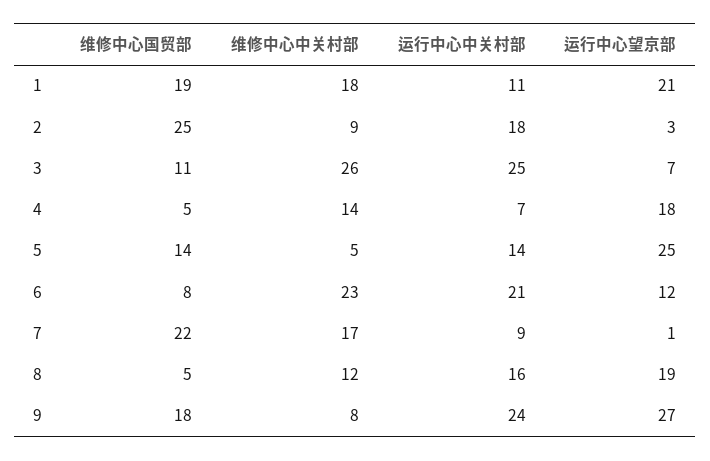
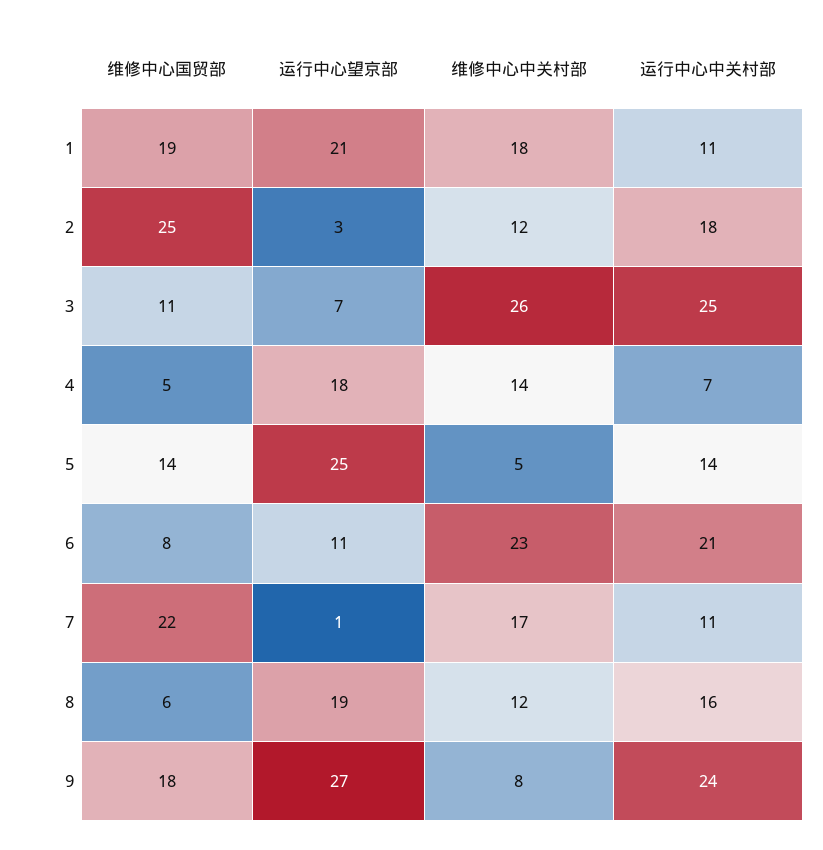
维修中心中关村部, 2: 9 -> 12
运行中心望京部, 6: 12 -> 11
运行中心中关村部, 7: 9 -> 11
维修中心国贸部, 8: 5 -> 6

